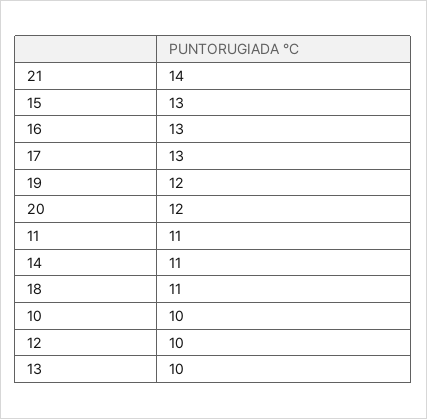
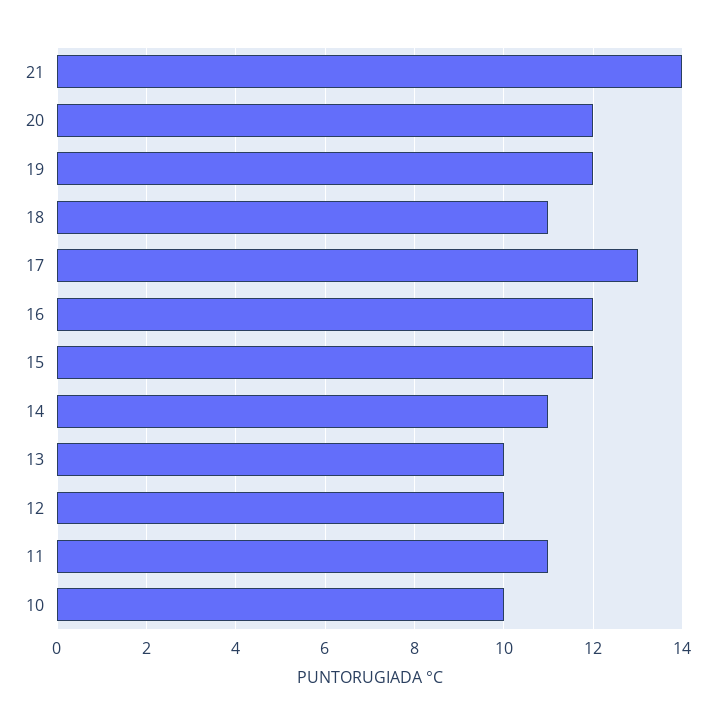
15: 13 -> 12
16: 13 -> 12

